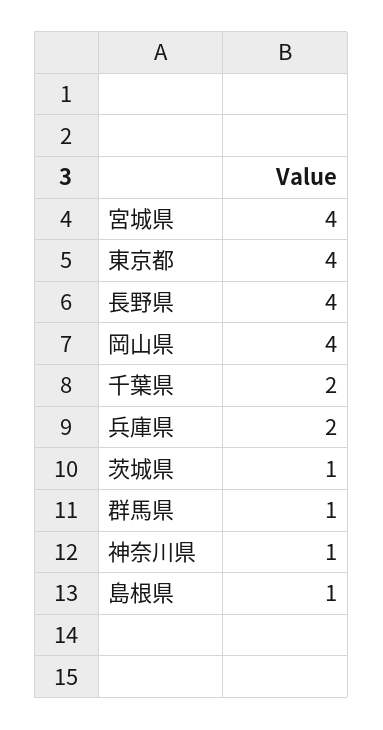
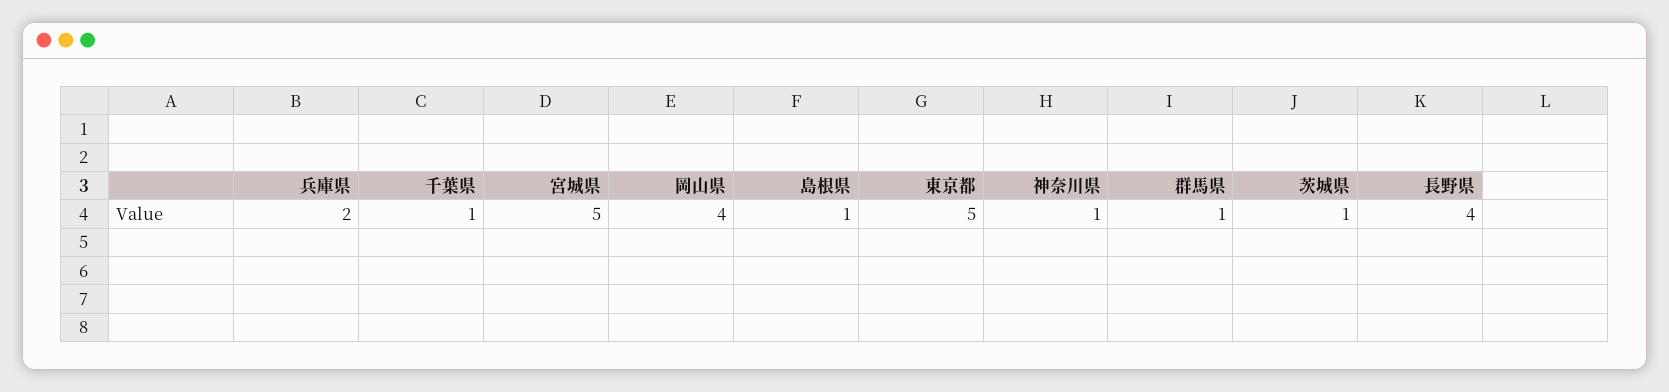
宮城県: 4 -> 5
東京都: 4 -> 5
千葉県: 2 -> 1

